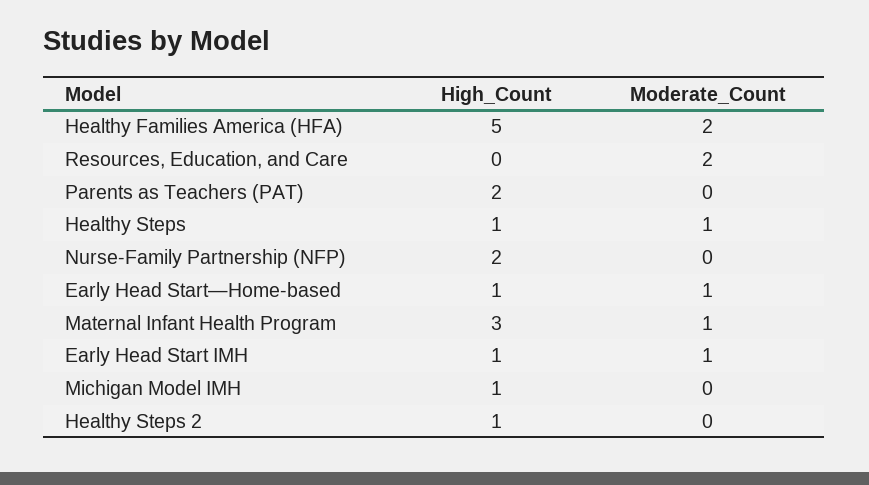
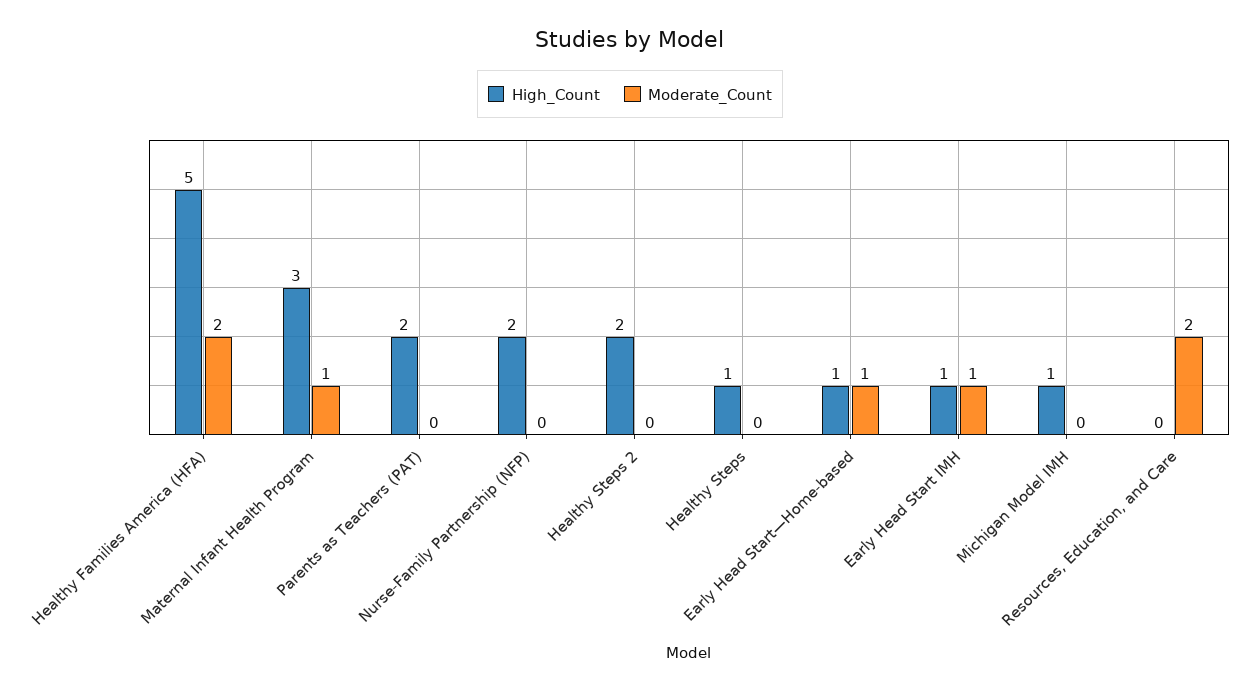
Moderate_Count, Healthy Steps: 1 -> 0
High_Count, Healthy Steps 2: 1 -> 2

